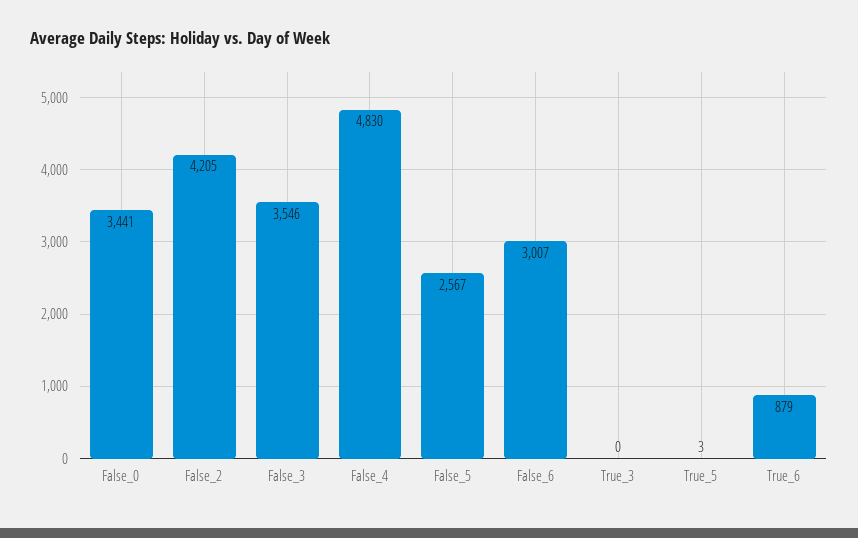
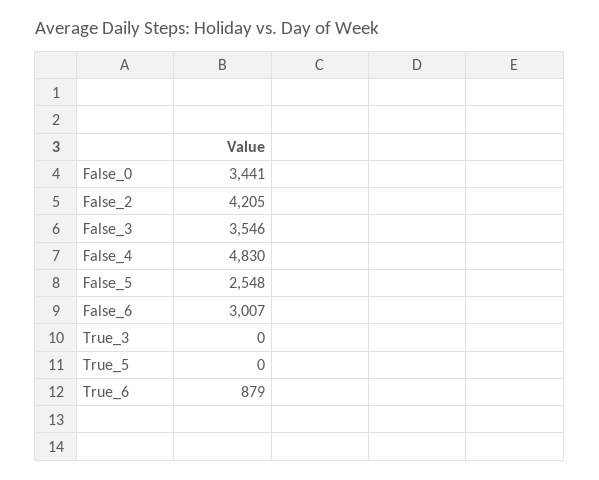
False_5: 2567 -> 2548
True_5: 3 -> 0

